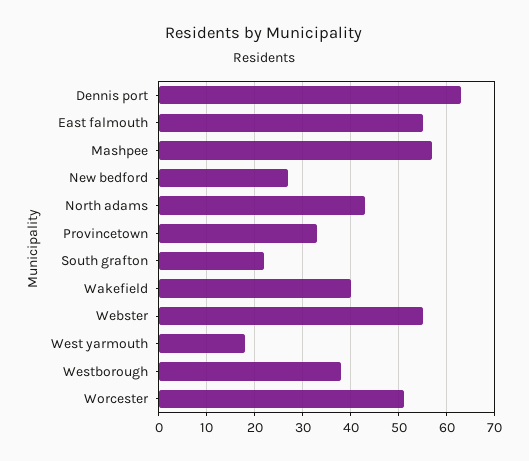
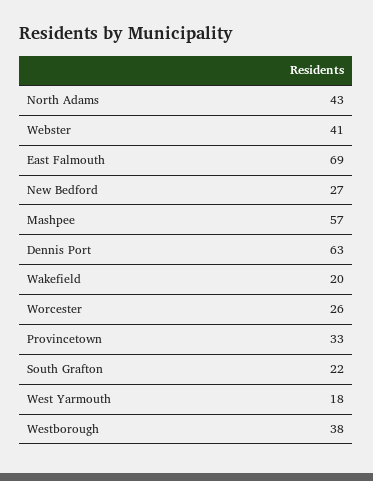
East falmouth: 55 -> 69
Wakefield: 40 -> 20
Webster: 55 -> 41
Worcester: 50 -> 26

